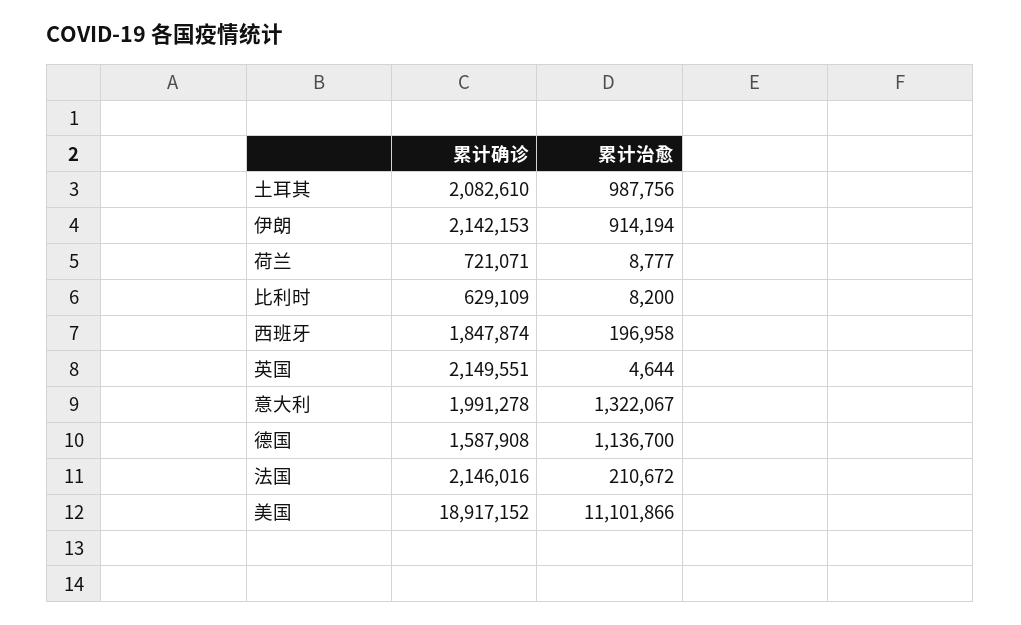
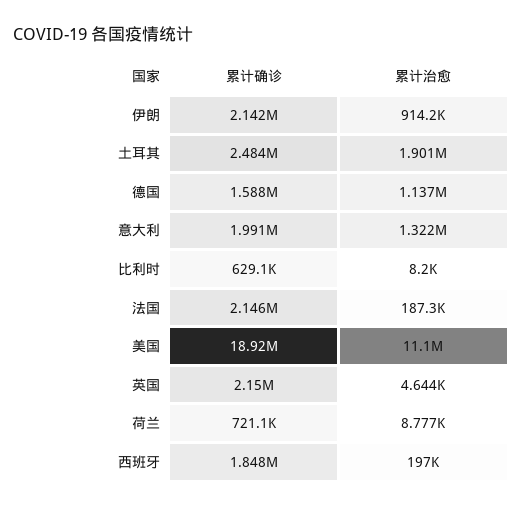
累计确诊, 土耳其: 2082610 -> 2484000
累计治愈, 土耳其: 987756 -> 1901000
累计治愈, 法国: 210672 -> 187300

